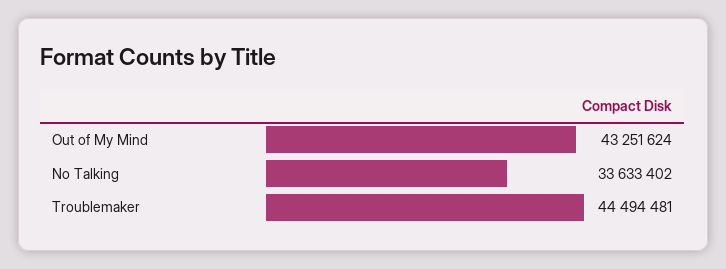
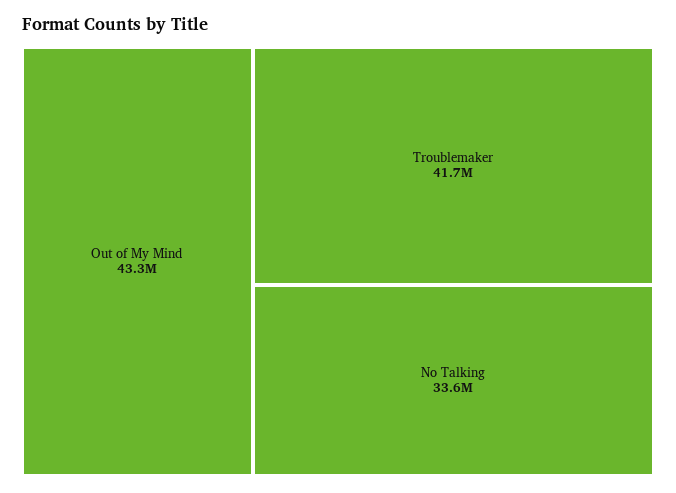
Troublemaker: 44494481 -> 41700000

